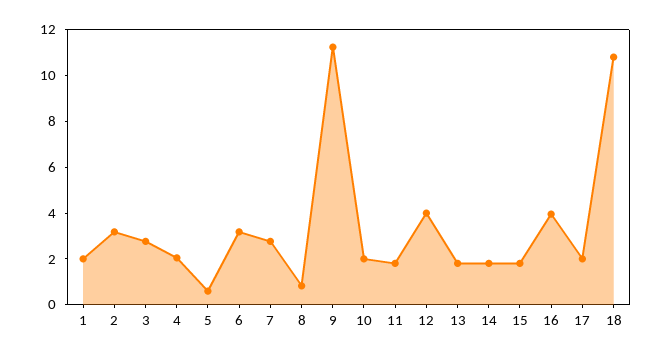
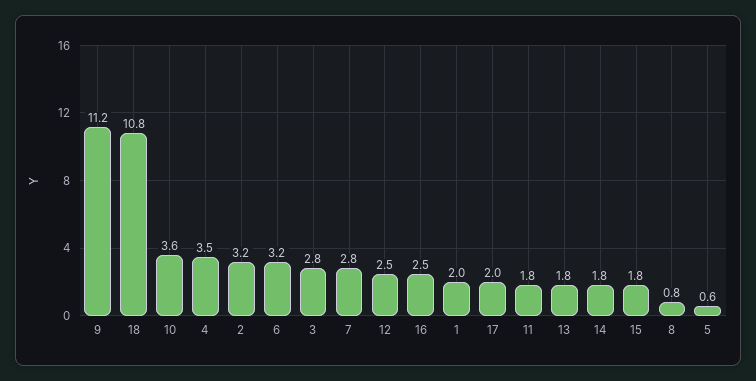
4: 2 -> 3.5
10: 2 -> 3.6
12: 4 -> 2.5
16: 4 -> 2.5

